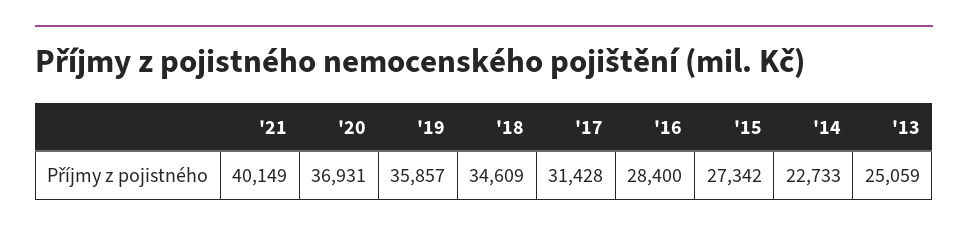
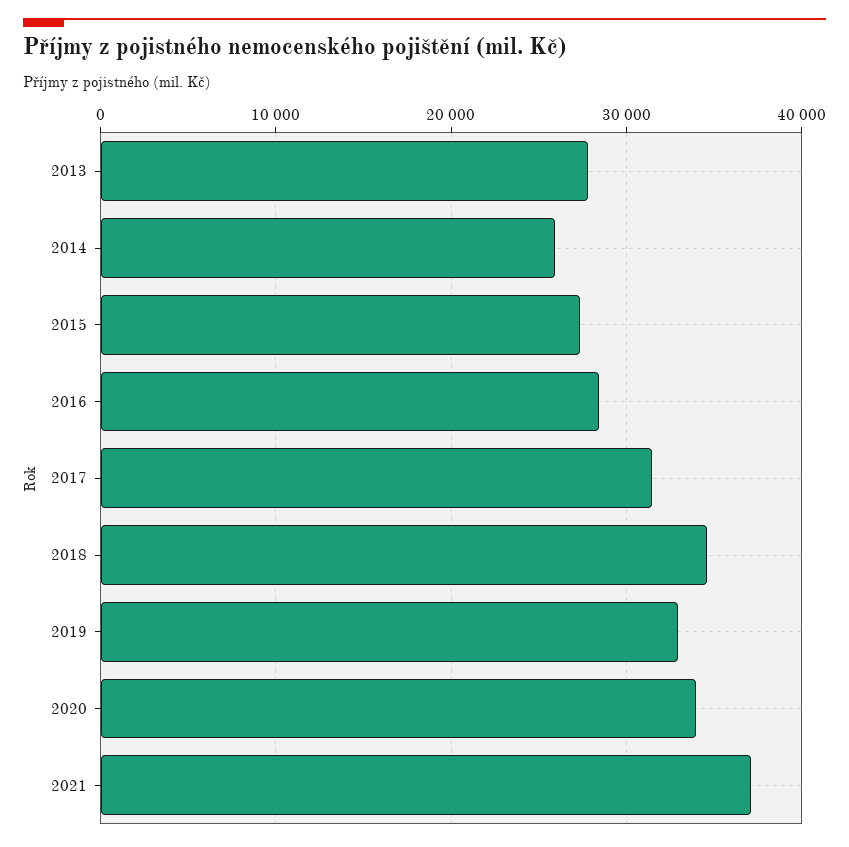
'21: 40149 -> 37000
'20: 36931 -> 34000
'19: 35857 -> 33000
'14: 22733 -> 26000
'13: 25059 -> 28000

